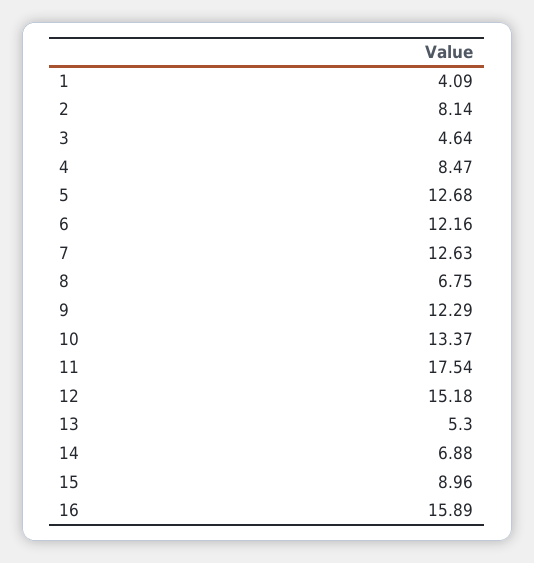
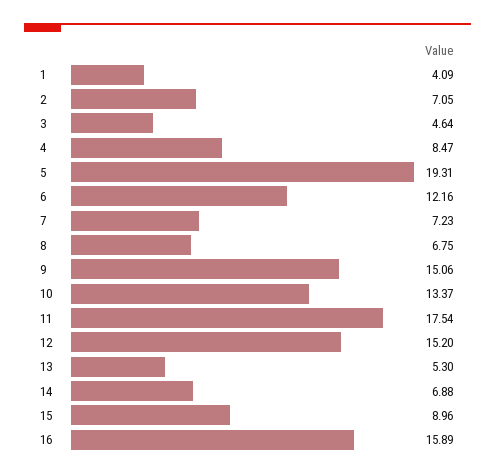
2: 8.14 -> 7.05
5: 12.68 -> 19.31
7: 12.63 -> 7.23
9: 12.29 -> 15.06
12: 15.18 -> 15.2

